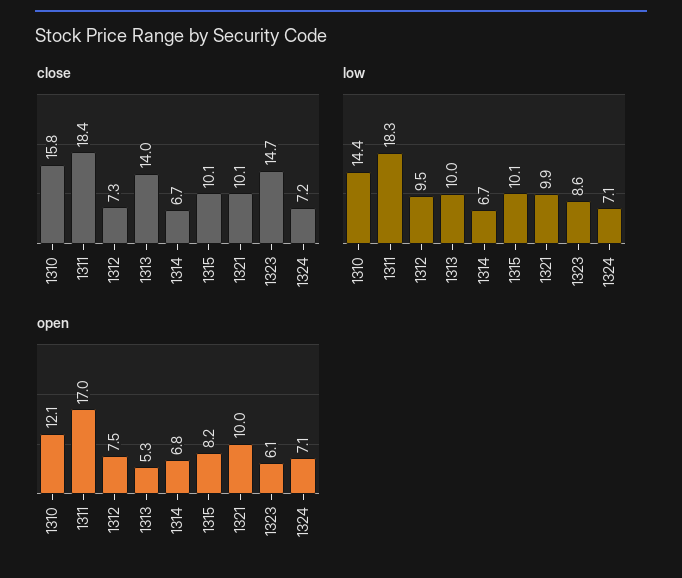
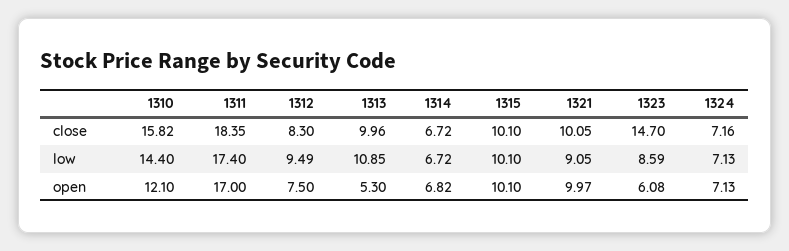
close, 1312: 7.3 -> 8.3
close, 1313: 14 -> 9.96
low, 1311: 18.3 -> 17.4
low, 1313: 10 -> 10.85
low, 1321: 9.9 -> 9.05
open, 1315: 8.2 -> 10.1

